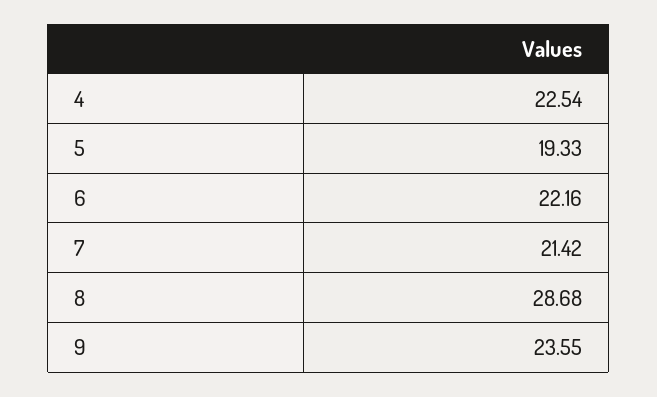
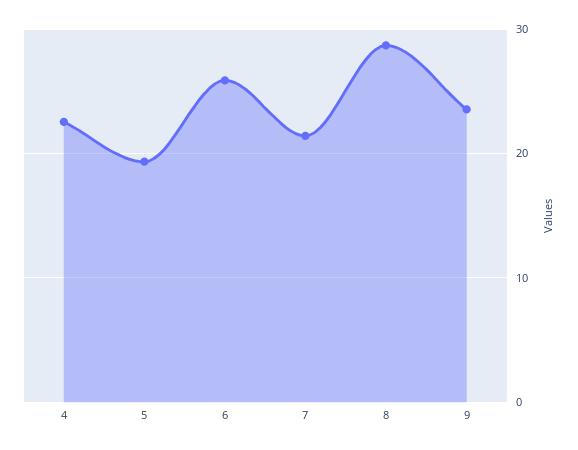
6: 22.16 -> 26

